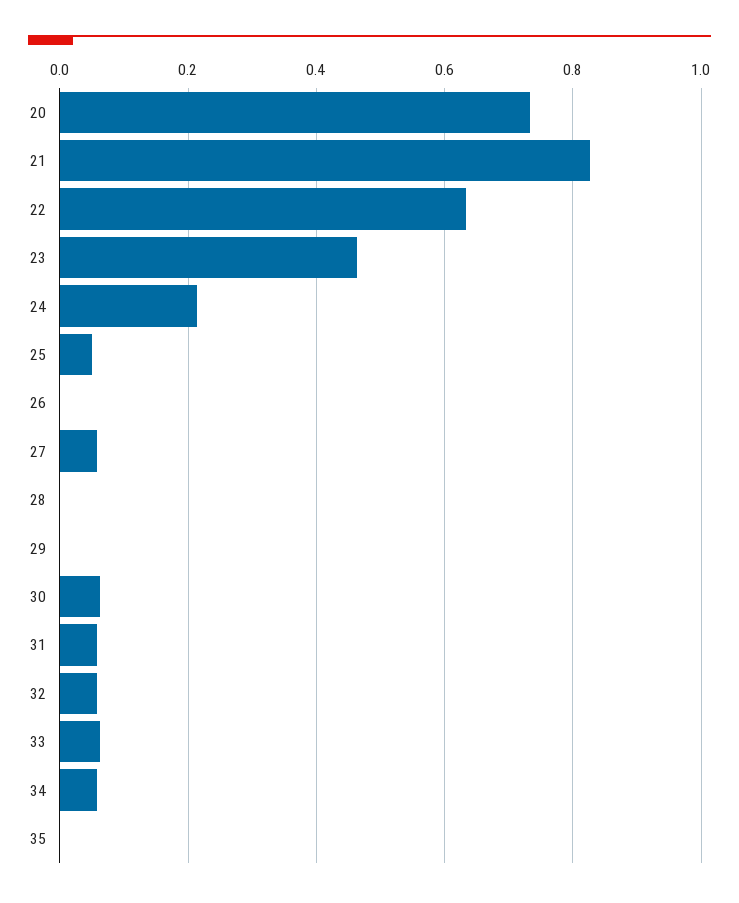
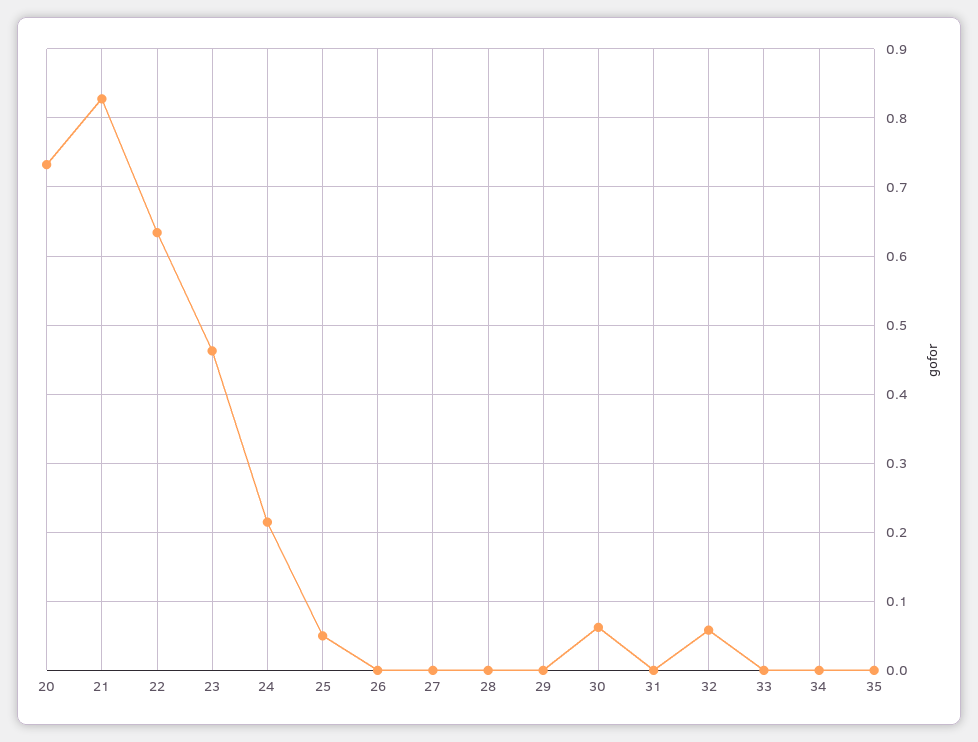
27: 0.06 -> 0
31: 0.06 -> 0
33: 0.06 -> 0
34: 0.06 -> 0

